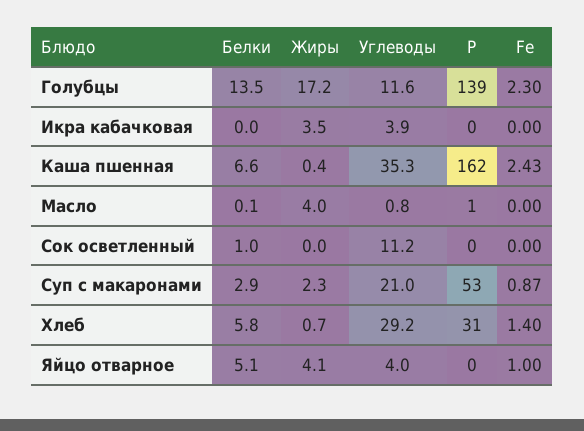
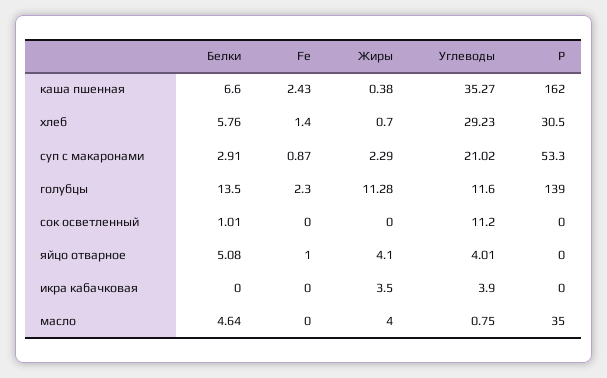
Жиры, Голубцы: 17.2 -> 11.28
Белки, Масло: 0.1 -> 4.64
Р, Масло: 1 -> 35

